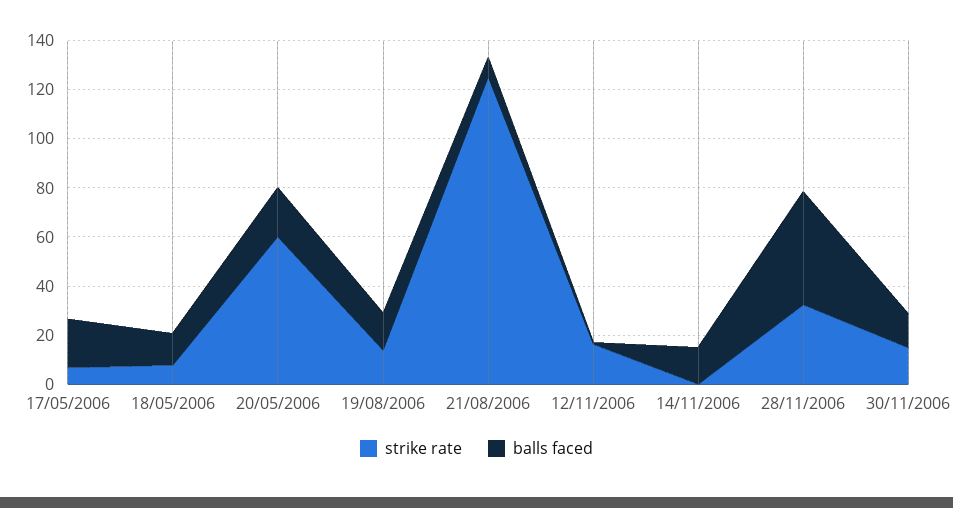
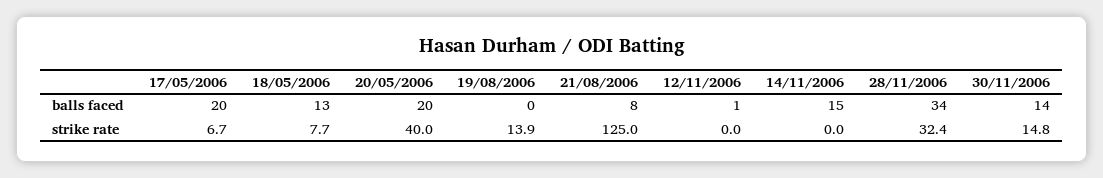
strike rate, 20/05/2006: 60 -> 40
balls faced, 19/08/2006: 15 -> 0
strike rate, 12/11/2006: 15 -> 0
balls faced, 28/11/2006: 45 -> 34

